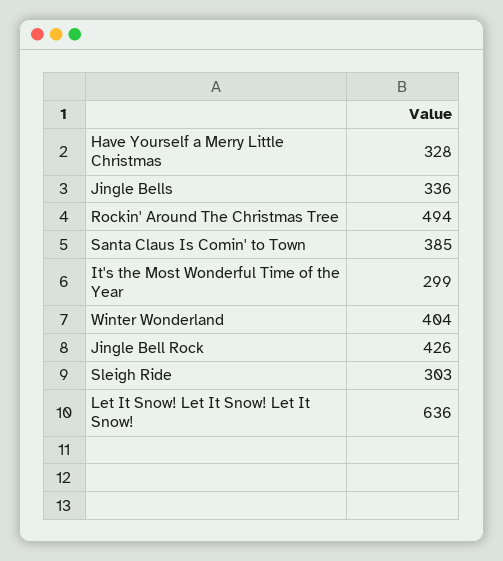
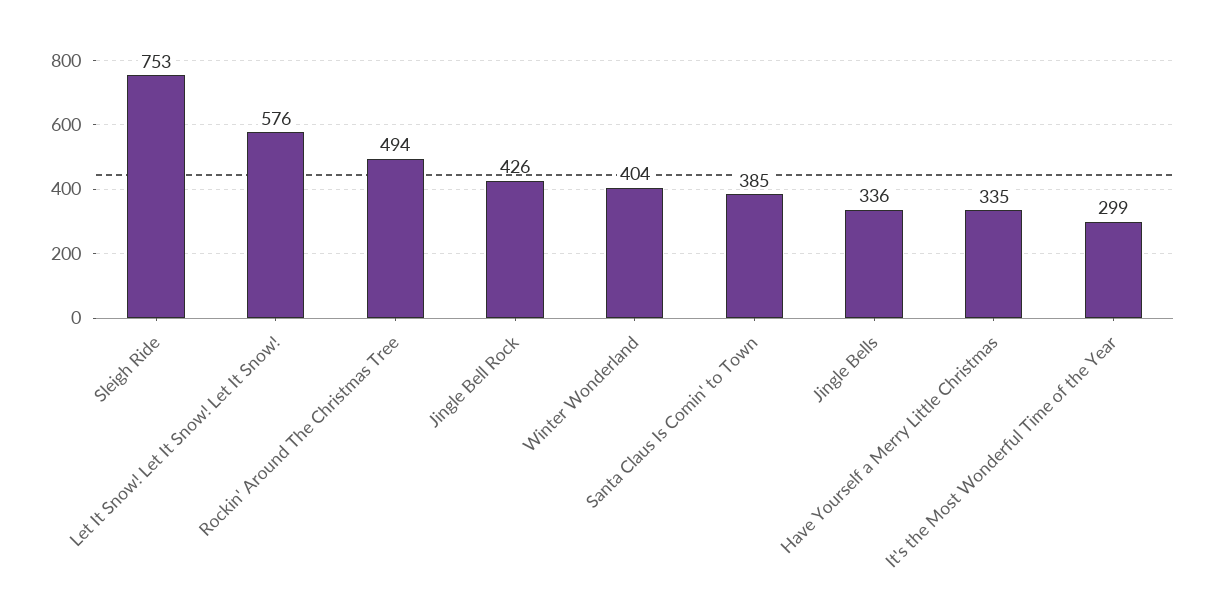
Have Yourself a Merry Little Christmas: 328 -> 335
Sleigh Ride: 303 -> 753
Let It Snow! Let It Snow! Let It Snow!: 636 -> 576

